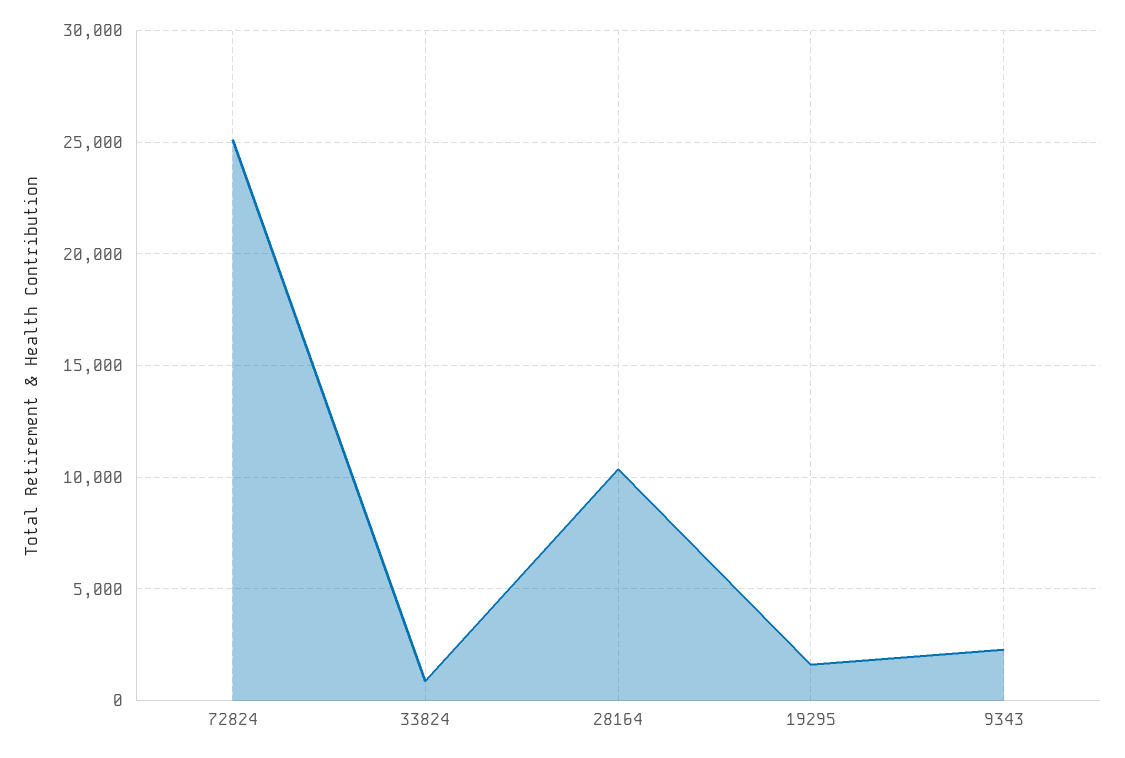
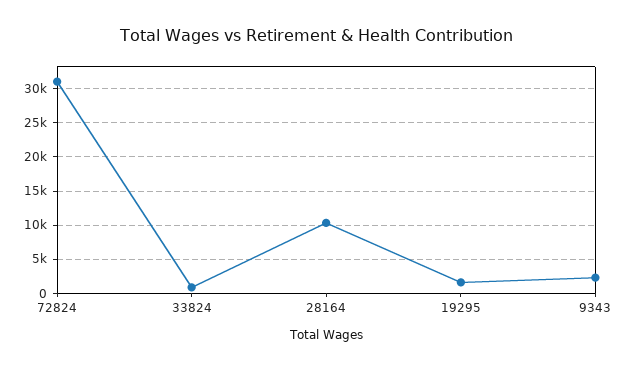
72824: 25000 -> 31000

